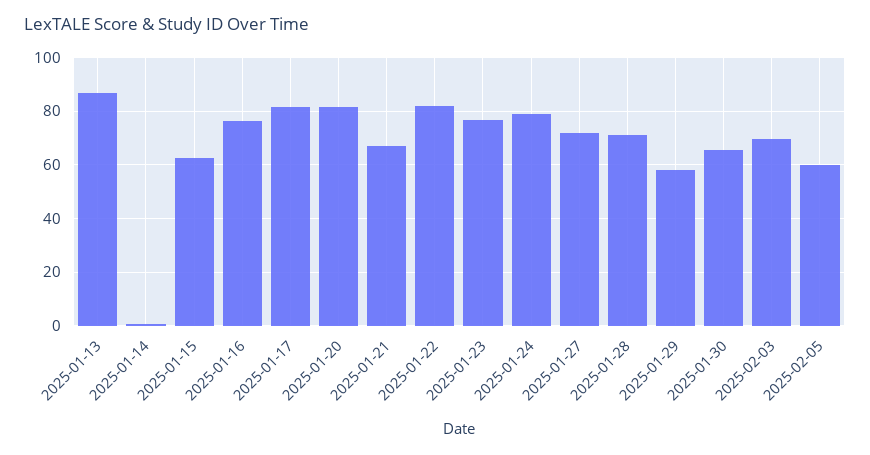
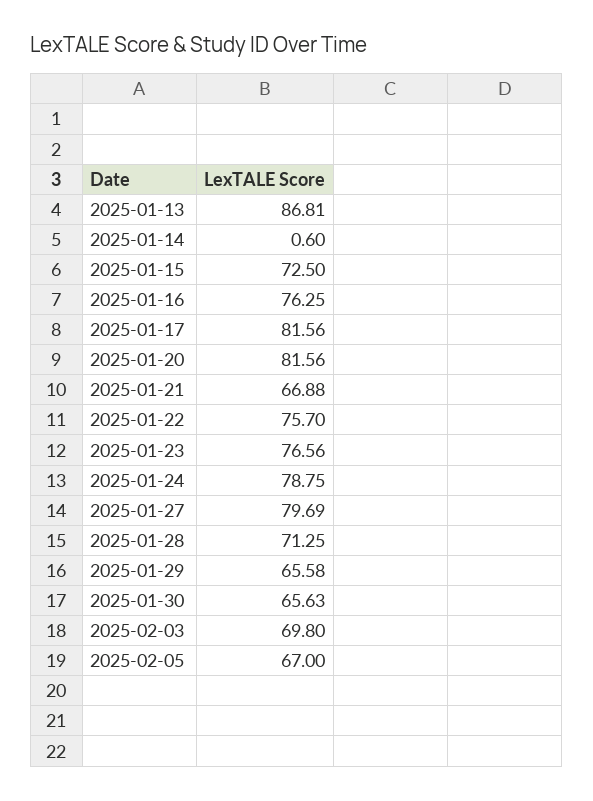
2025-01-15: 62.5 -> 72.5
2025-01-22: 82.5 -> 75.7
2025-01-27: 72.5 -> 79.69
2025-01-29: 57.5 -> 65.58
2025-02-05: 60 -> 67

